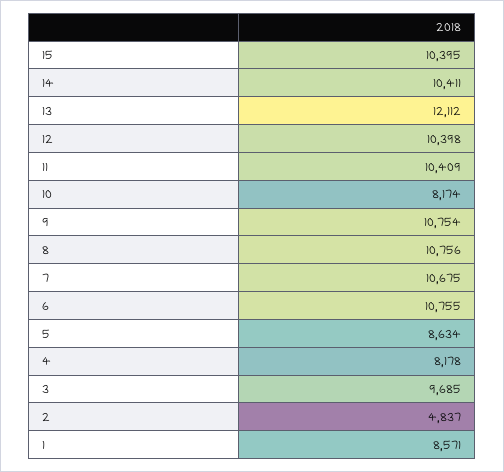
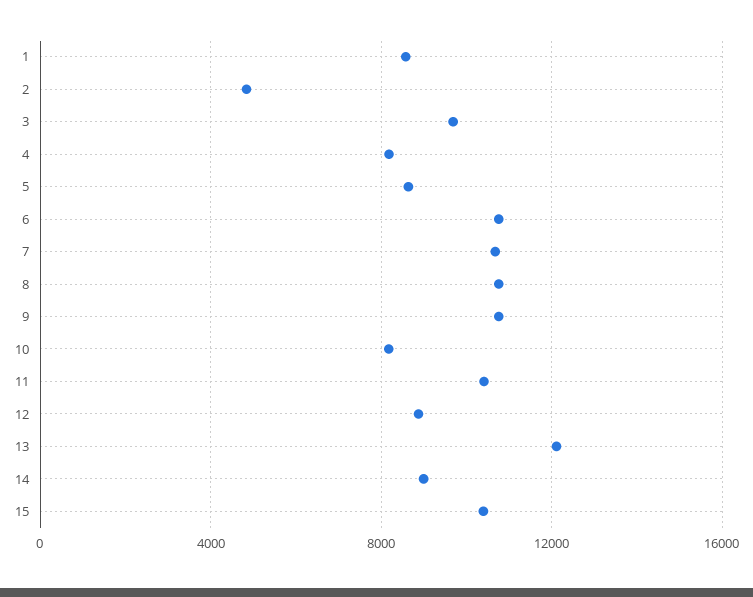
14: 10411 -> 9000
12: 10398 -> 9000

